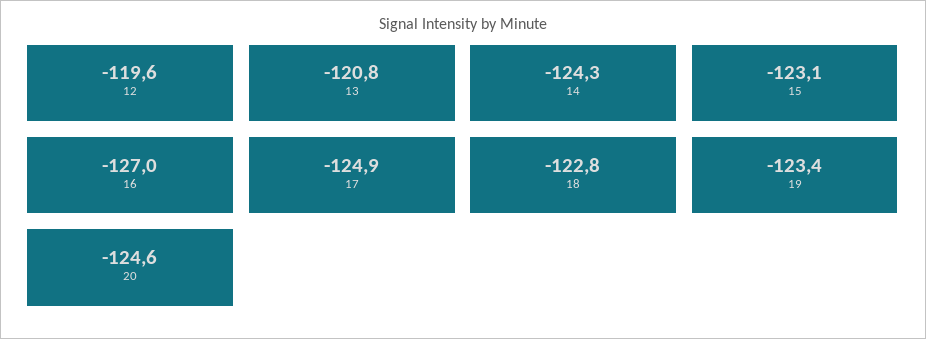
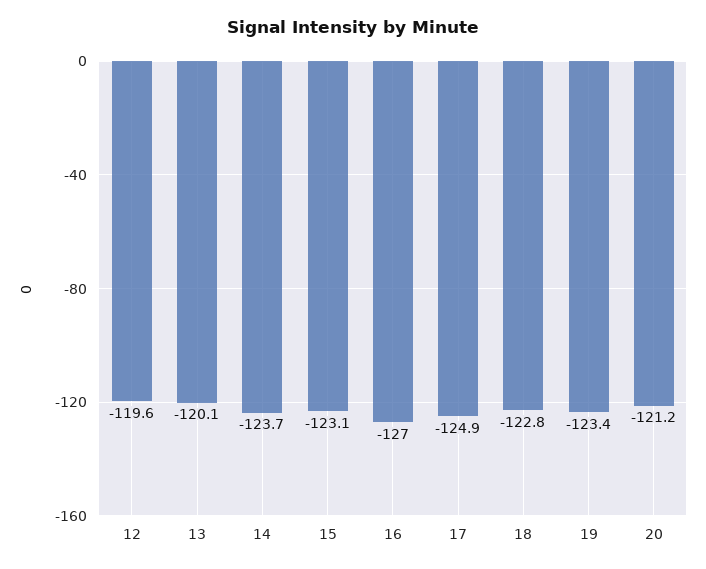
13: -120.8 -> -120.1
14: -124.3 -> -123.7
20: -124.6 -> -121.2

